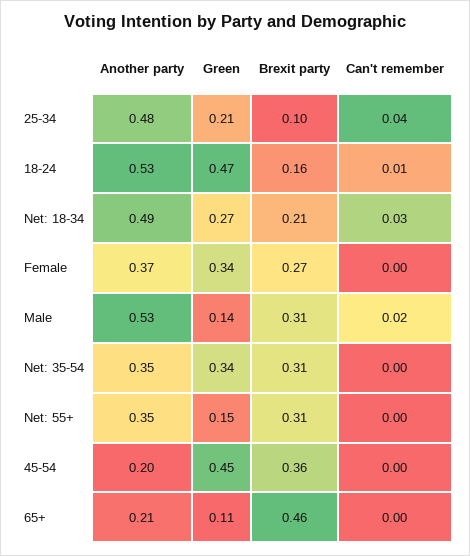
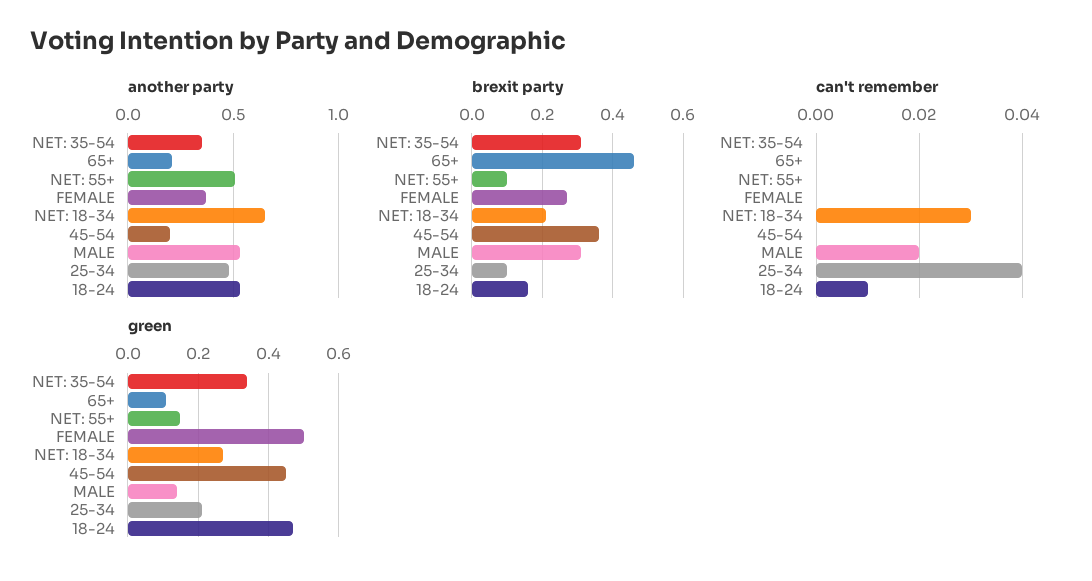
Another party, Net: 18-34: 0.49 -> 0.65
Green, Female: 0.34 -> 0.5
Another party, Net: 55+: 0.35 -> 0.5
Brexit party, Net: 55+: 0.31 -> 0.1

